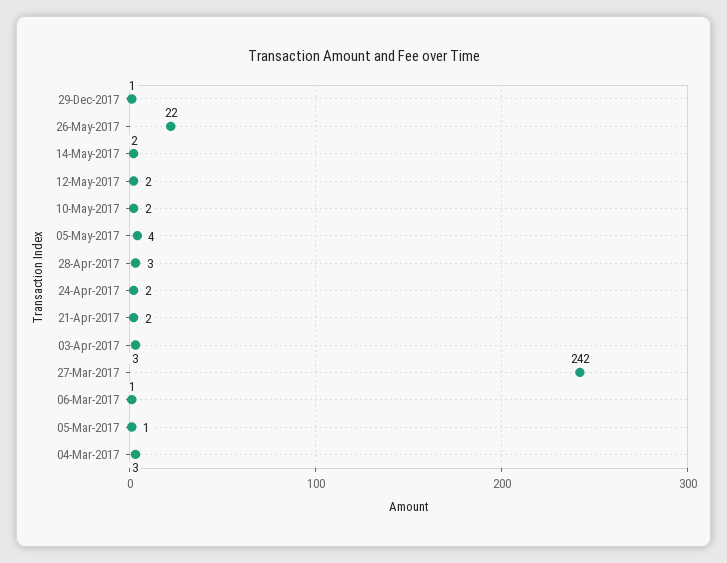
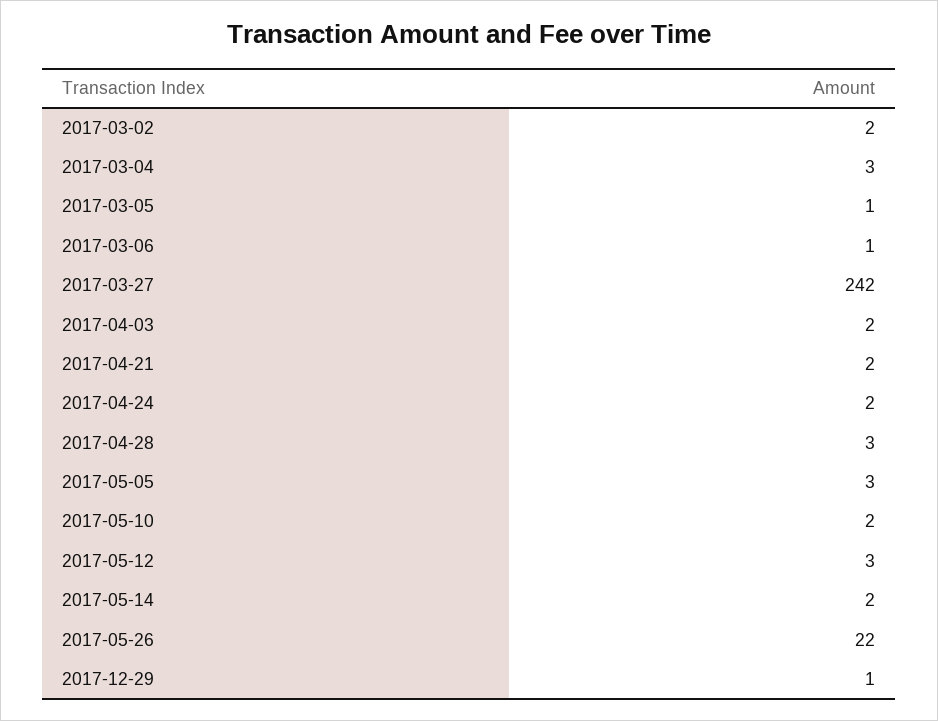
12-May-2017: 2 -> 3
05-May-2017: 4 -> 3
03-Apr-2017: 3 -> 2
2017-03-02: none -> 2

